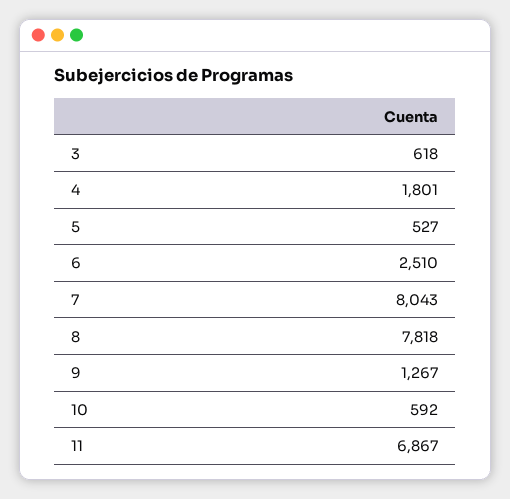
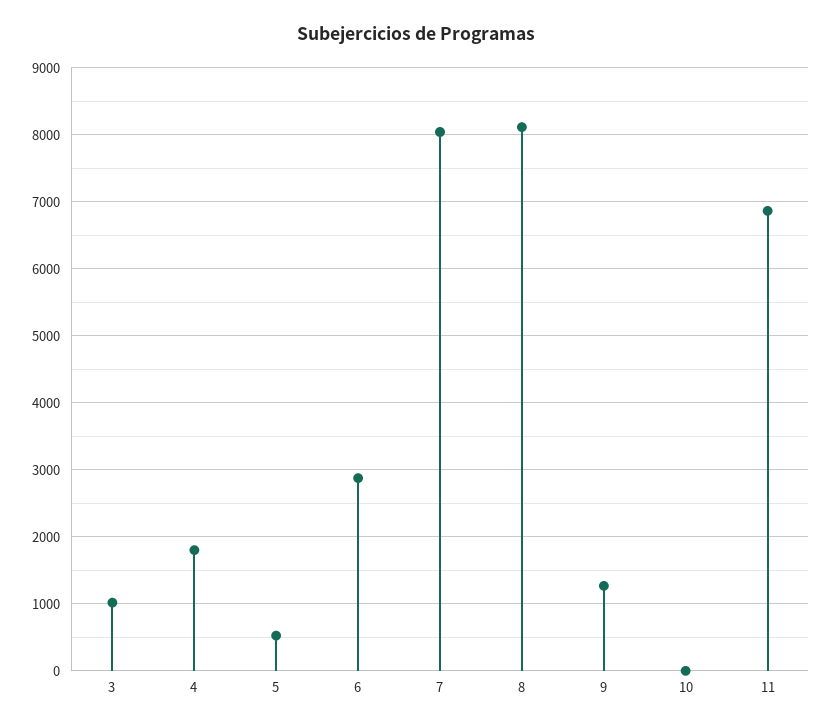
3: 618 -> 1000
6: 2510 -> 2900
8: 7818 -> 8100
10: 592 -> 0

